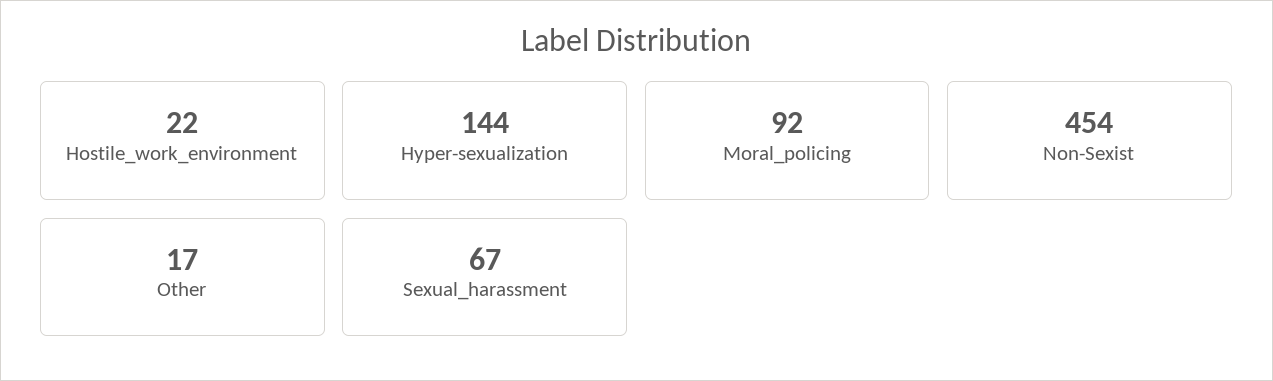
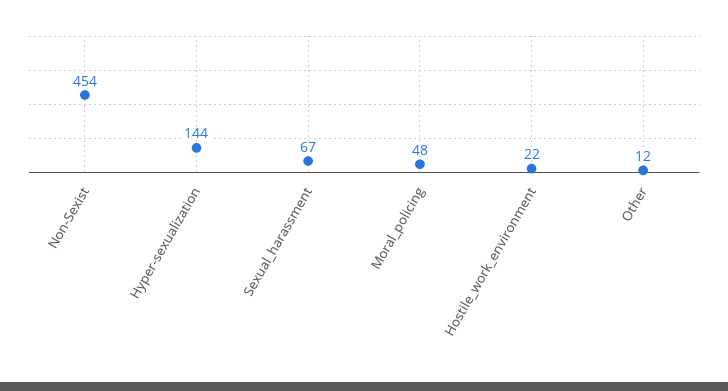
Moral_policing: 92 -> 48
Other: 17 -> 12

